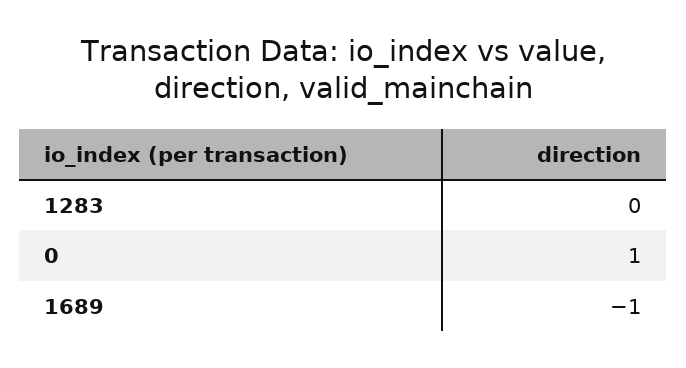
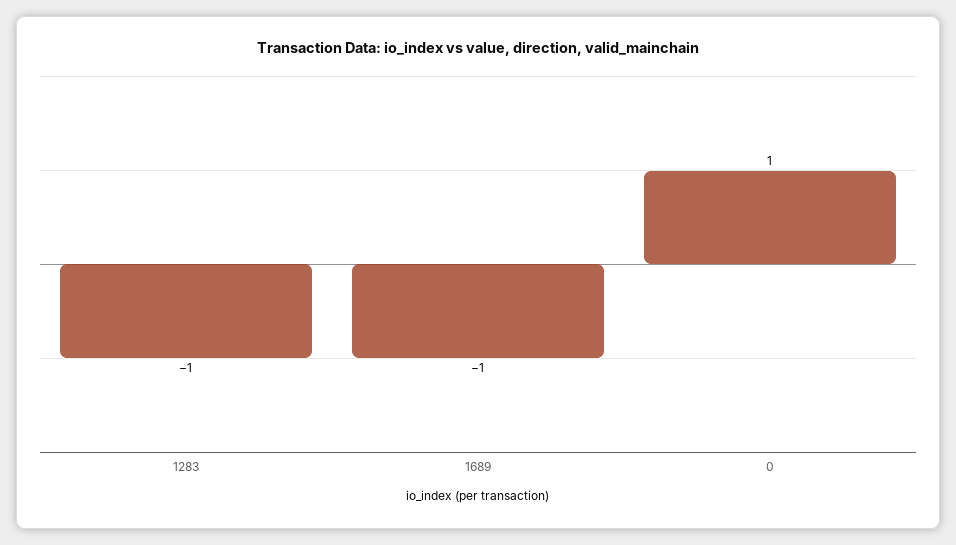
1283: 0 -> -1

